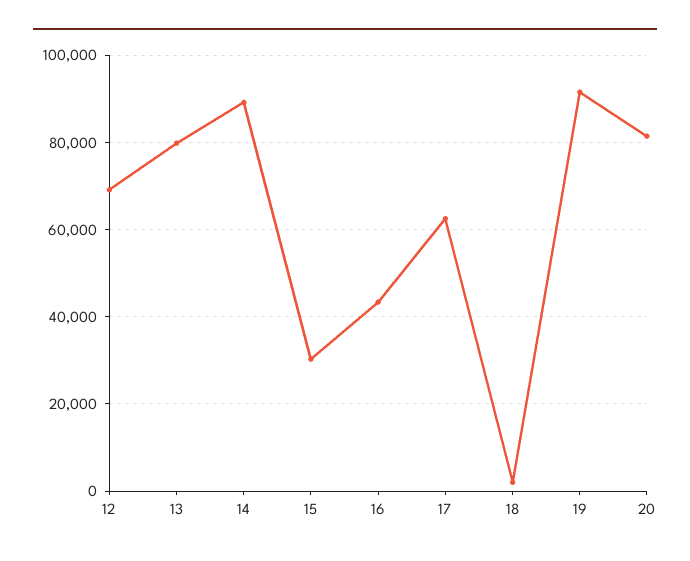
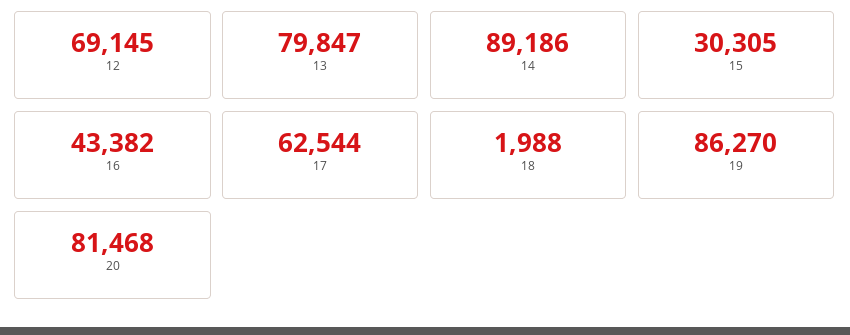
19: 92000 -> 86270

